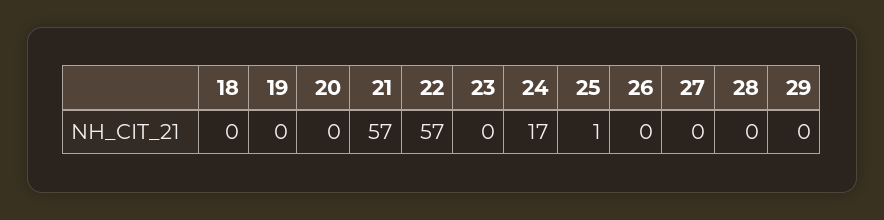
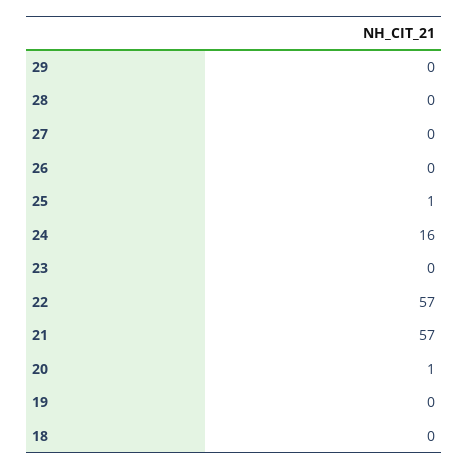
20: 0 -> 1
24: 17 -> 16

